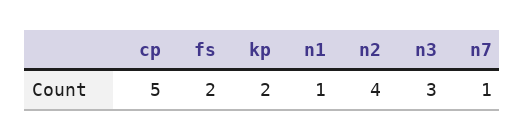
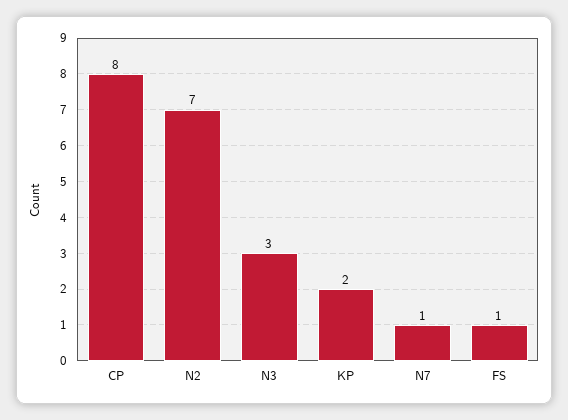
cp: 5 -> 8
fs: 2 -> 1
n1: 1 -> none
n2: 4 -> 7

